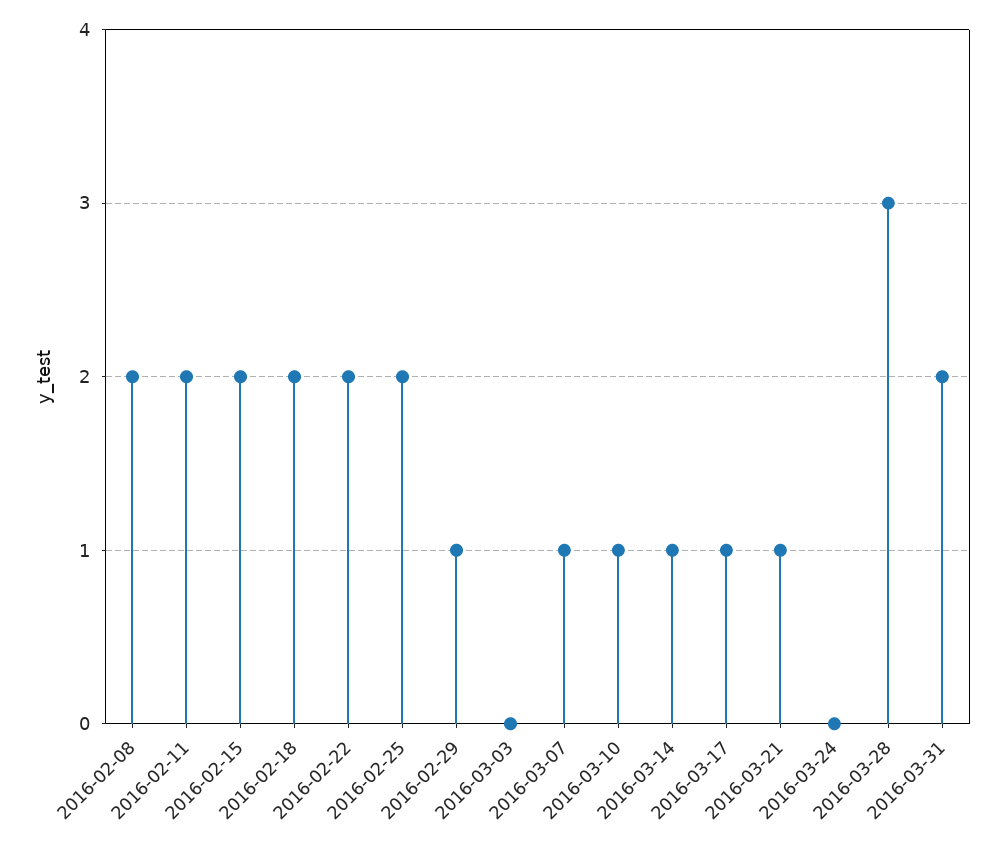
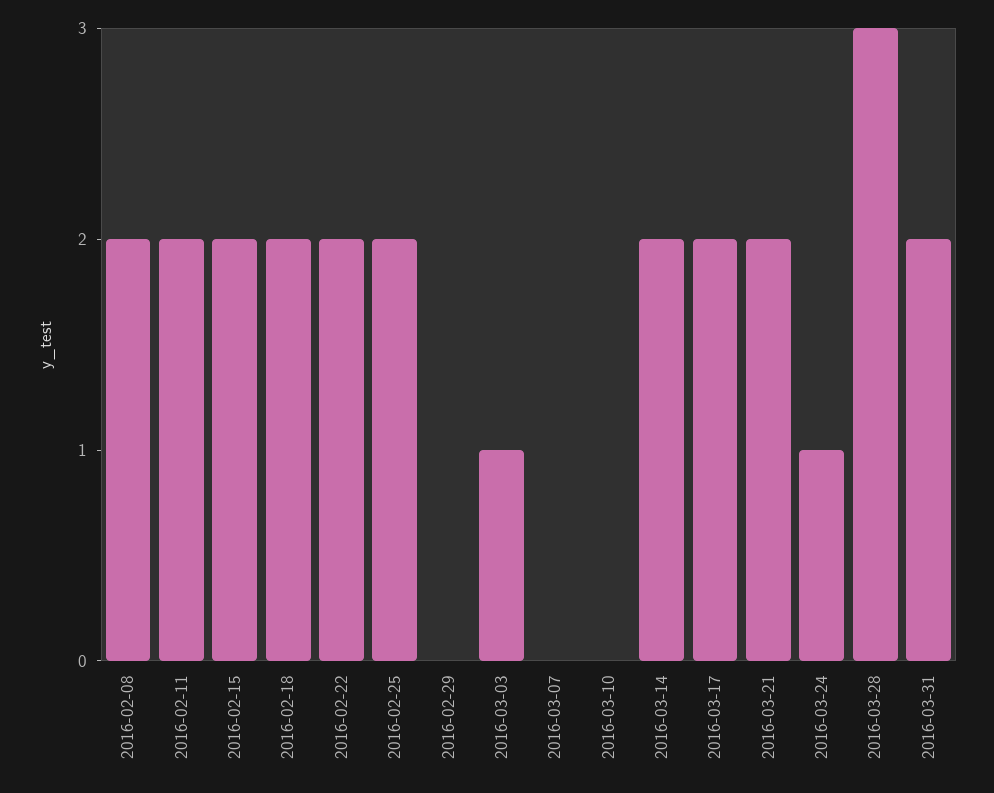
2016-02-29: 1 -> 0
2016-03-03: 0 -> 1
2016-03-07: 1 -> 0
2016-03-10: 1 -> 0
2016-03-14: 1 -> 2
2016-03-17: 1 -> 2
2016-03-21: 1 -> 2
2016-03-24: 0 -> 1

